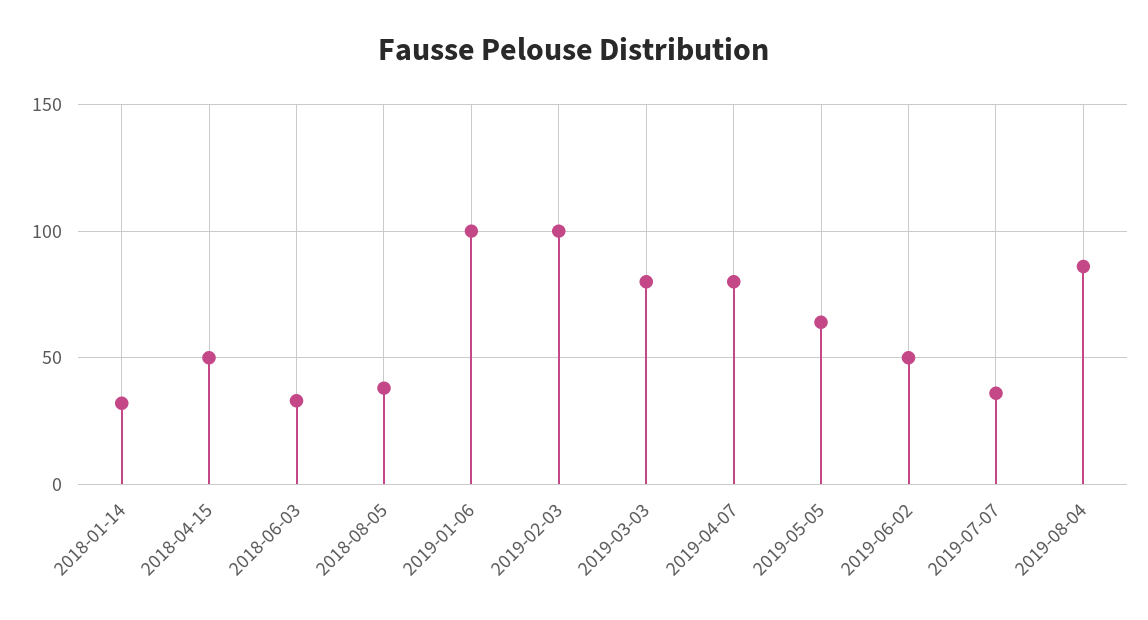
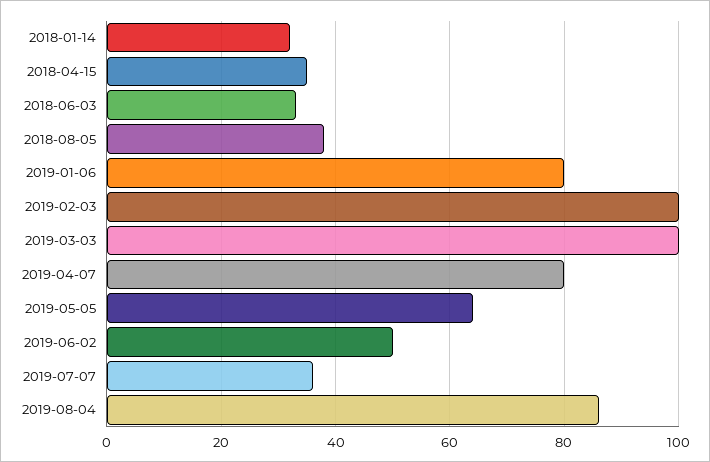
2018-04-15: 50 -> 35
2019-01-06: 100 -> 80
2019-03-03: 80 -> 100

